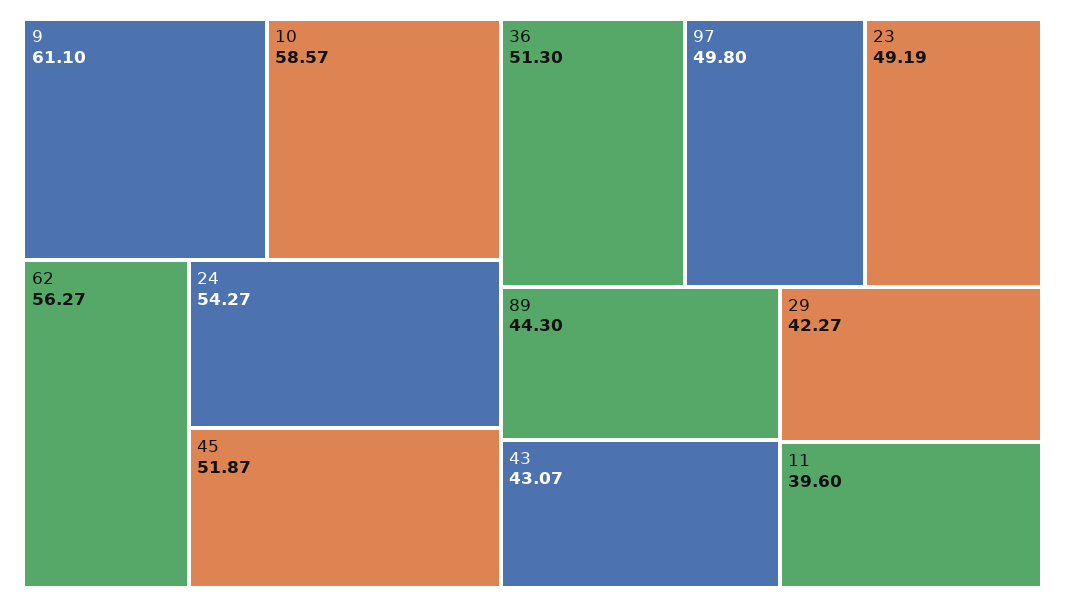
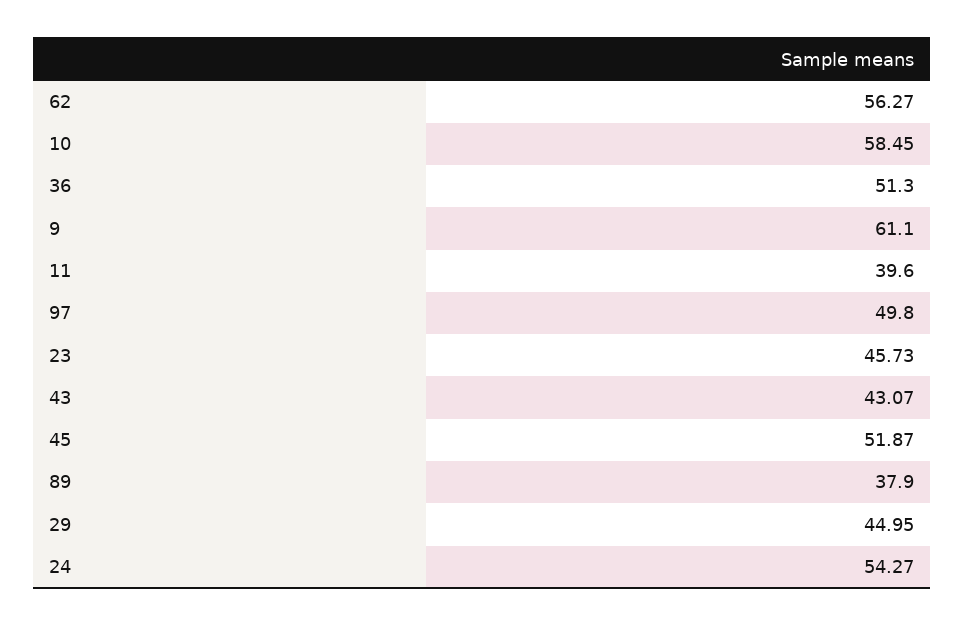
10: 58.57 -> 58.45
23: 49.19 -> 45.73
89: 44.3 -> 37.9
29: 42.27 -> 44.95

